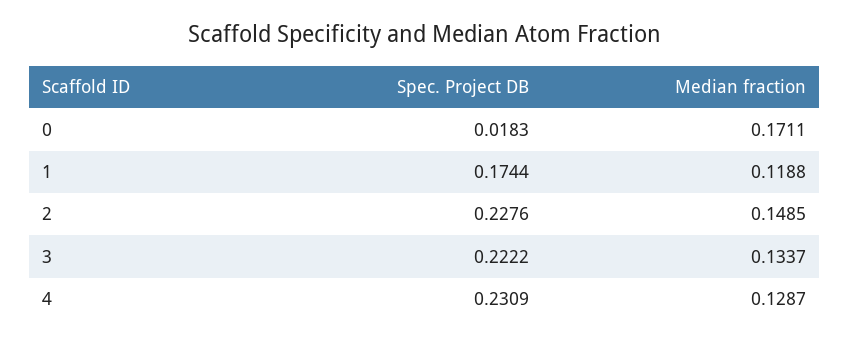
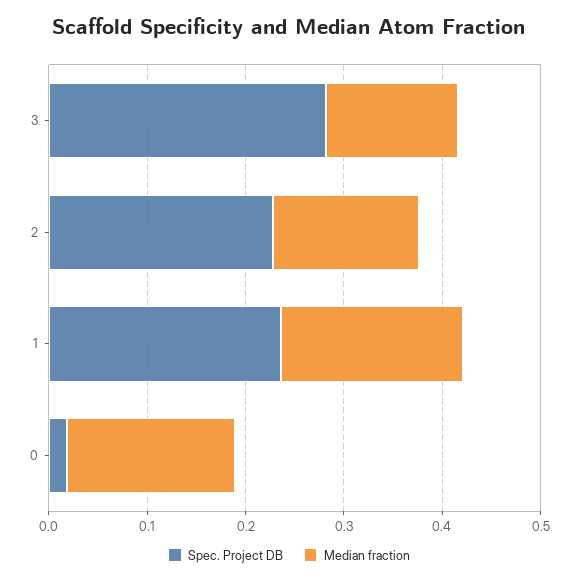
Spec. Project DB, 1: 0.1744 -> 0.24
Median fraction, 1: 0.1188 -> 0.18
Spec. Project DB, 3: 0.2222 -> 0.28
Spec. Project DB, 4: 0.2309 -> none
Median fraction, 4: 0.1287 -> none

